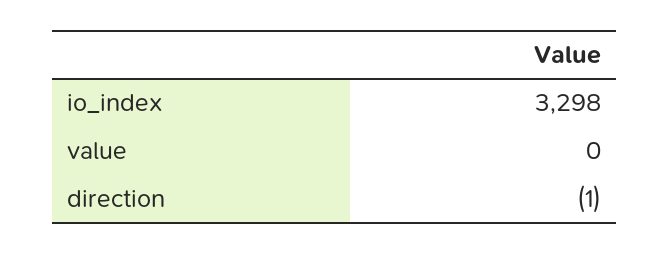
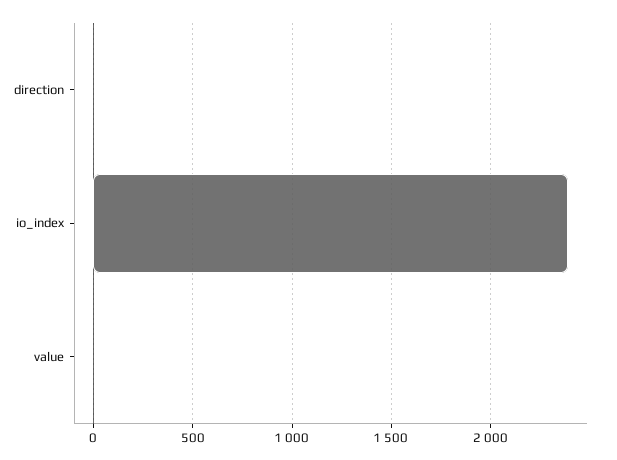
io_index: 3298 -> 2400

